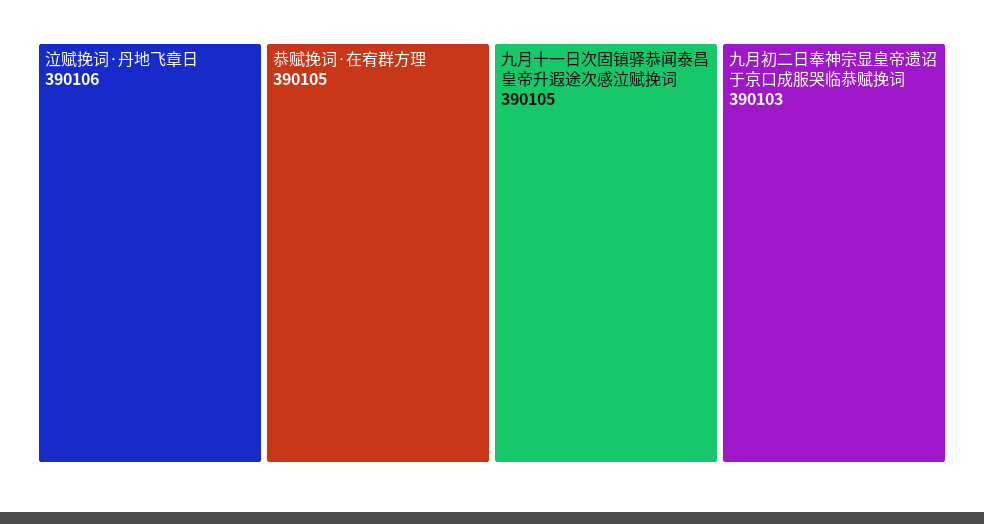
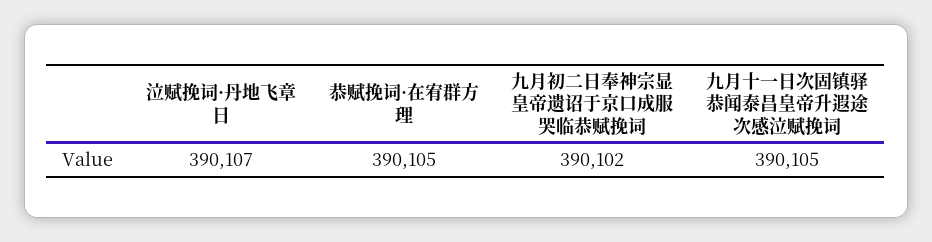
泣赋挽词·丹地飞章日: 390106 -> 390107
九月初二日奉神宗显皇帝遗诏于京口成服哭临恭赋挽词: 390103 -> 390102

